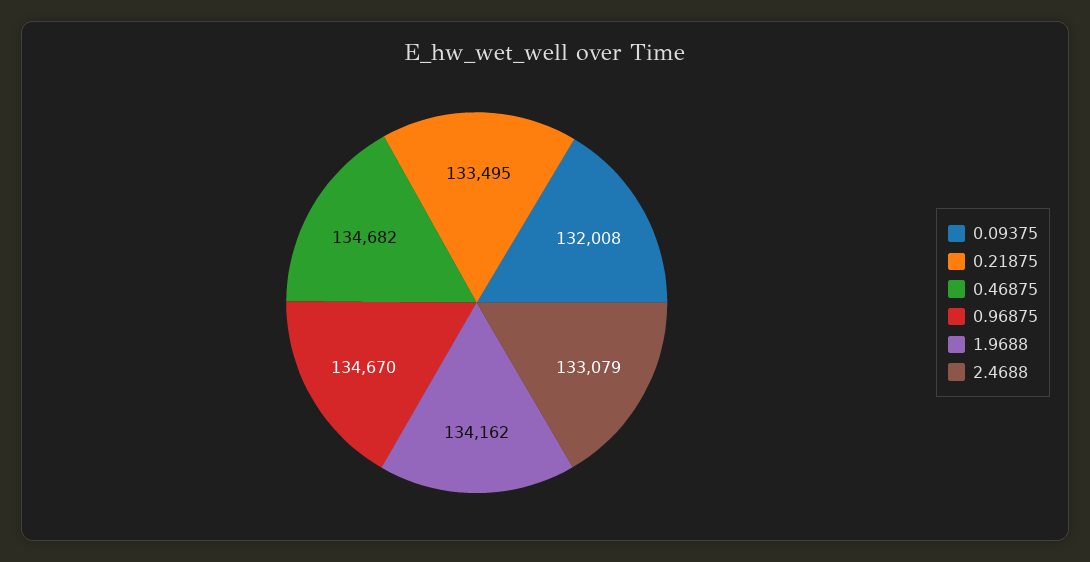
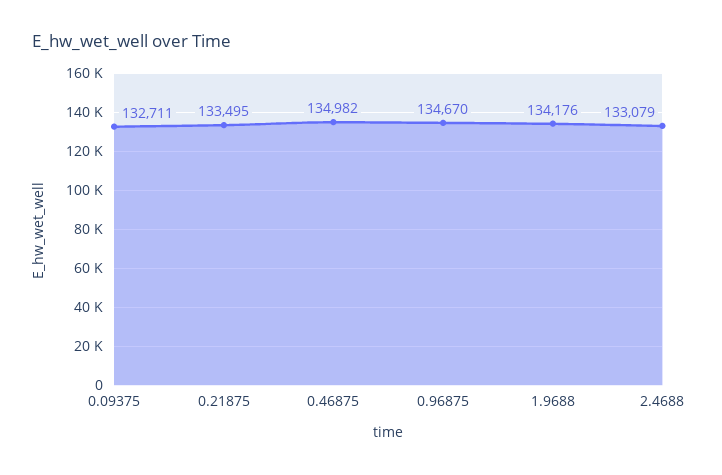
0.09375: 132008 -> 132711
0.46875: 134682 -> 134982
1.9688: 134162 -> 134176

